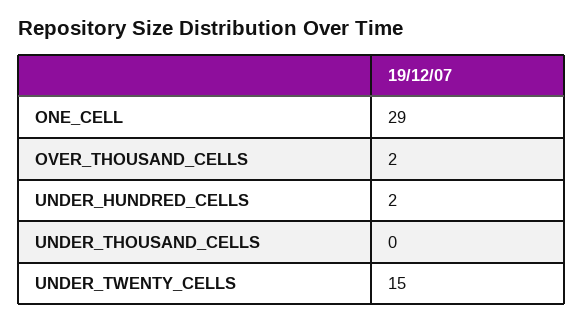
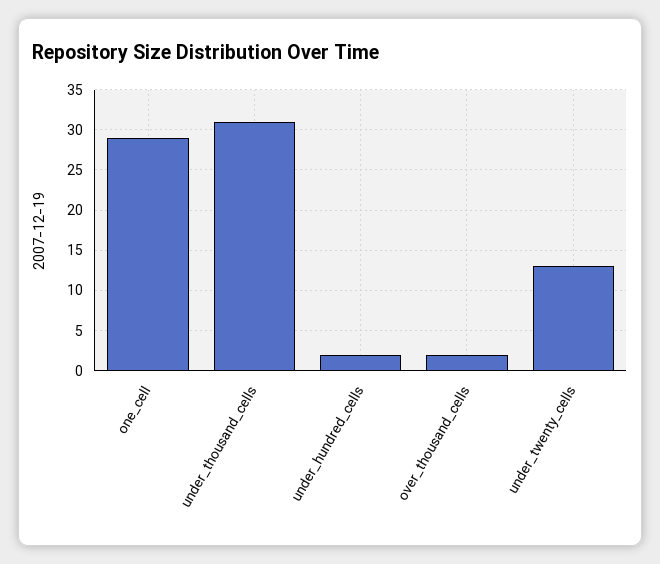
UNDER_THOUSAND_CELLS: 0 -> 31
UNDER_TWENTY_CELLS: 15 -> 13

